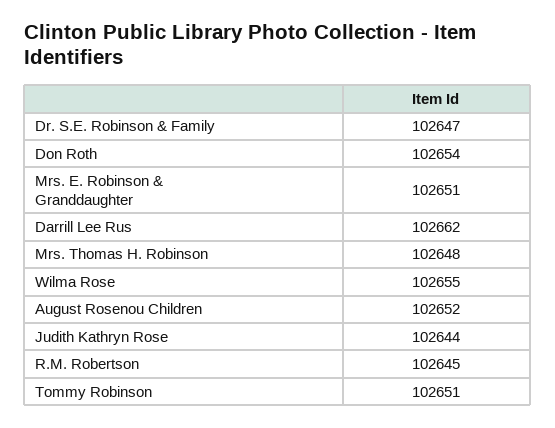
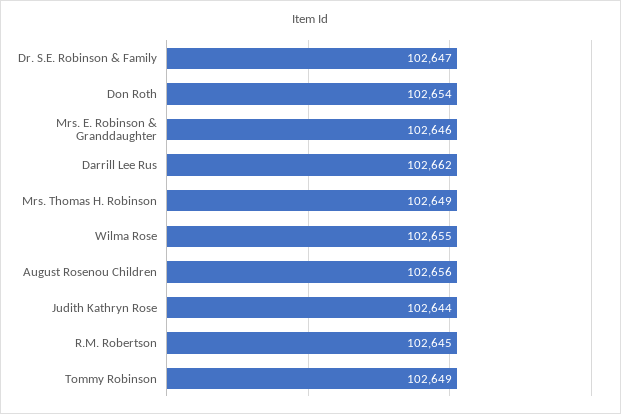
Mrs. E. Robinson & Granddaughter: 102651 -> 102646
Mrs. Thomas H. Robinson: 102648 -> 102649
August Rosenou Children: 102652 -> 102656
Tommy Robinson: 102651 -> 102649

